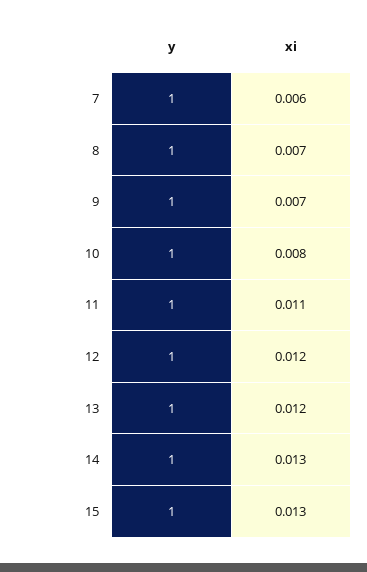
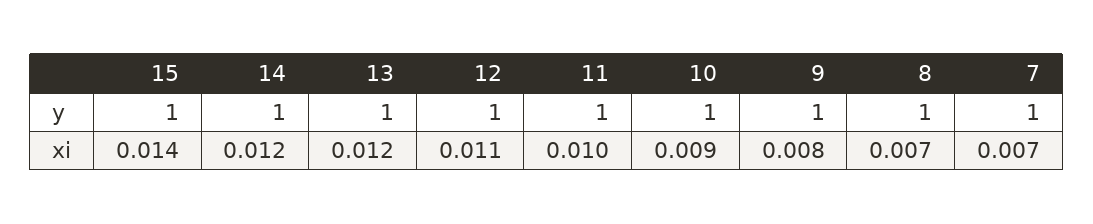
xi, 7: 0.006 -> 0.007
xi, 9: 0.007 -> 0.008
xi, 10: 0.008 -> 0.009
xi, 11: 0.011 -> 0.01
xi, 12: 0.012 -> 0.011
xi, 14: 0.013 -> 0.012
xi, 15: 0.013 -> 0.014

